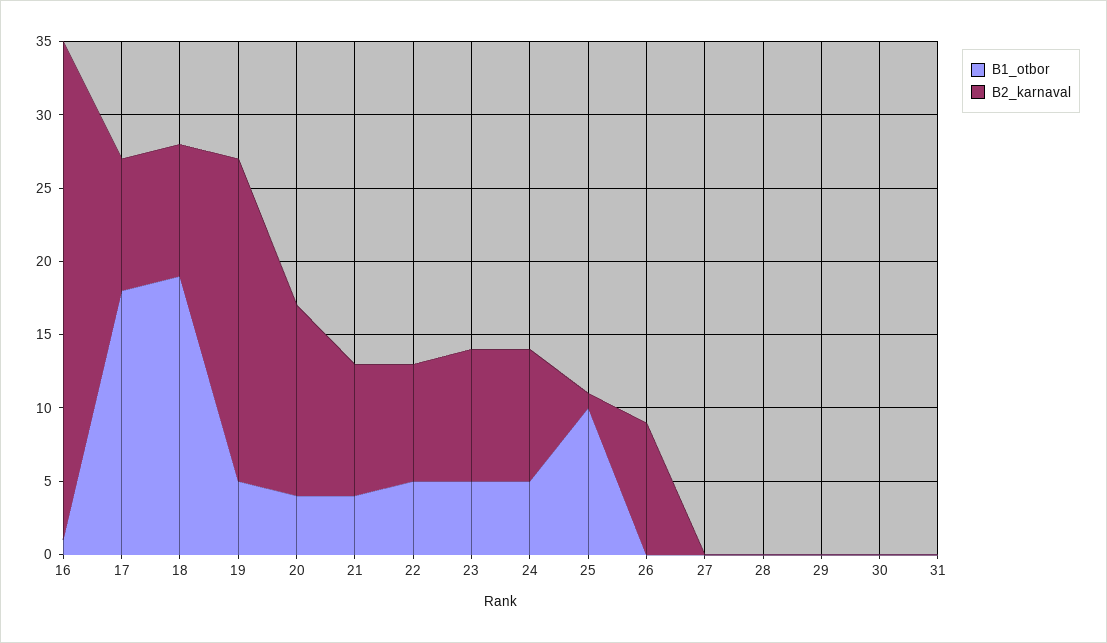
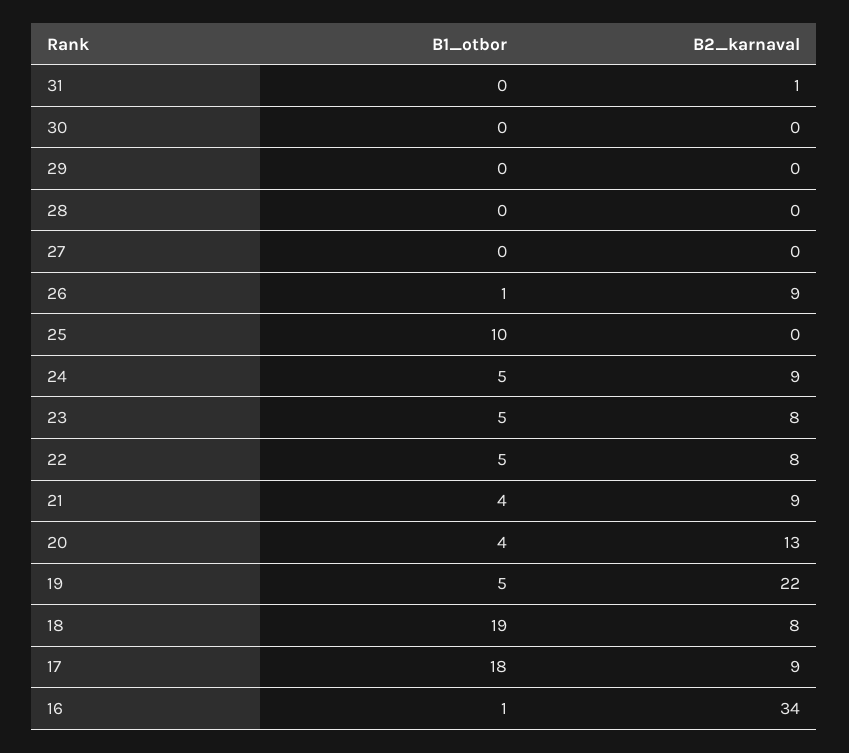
B2_karnaval, 18: 9 -> 8
B2_karnaval, 23: 9 -> 8
B2_karnaval, 25: 1 -> 0
B1_otbor, 26: 0 -> 1
B2_karnaval, 31: 0 -> 1

